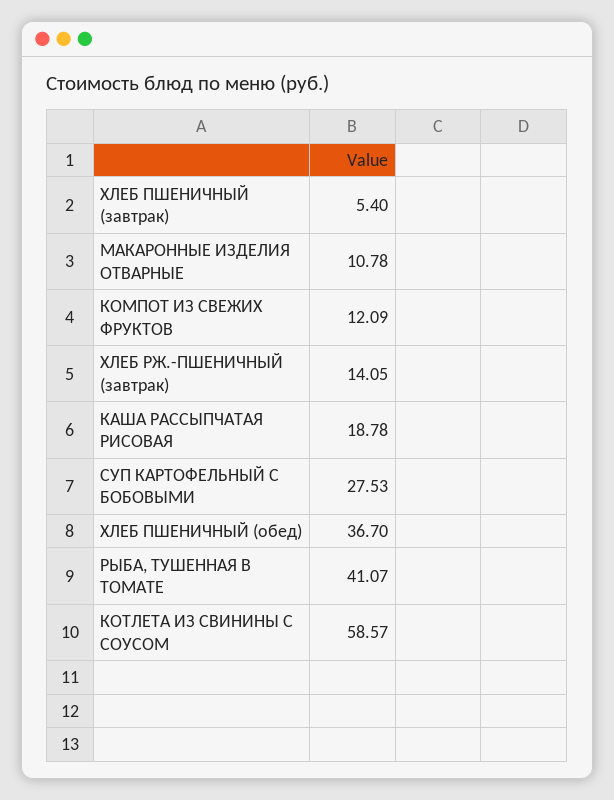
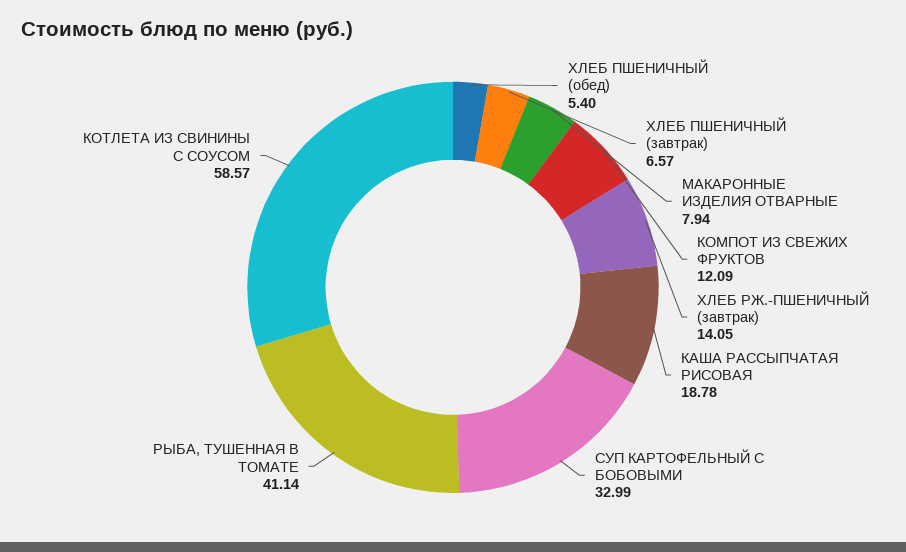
ХЛЕБ ПШЕНИЧНЫЙ (завтрак): 5.4 -> 6.57
МАКАРОННЫЕ ИЗДЕЛИЯ ОТВАРНЫЕ: 10.78 -> 7.94
СУП КАРТОФЕЛЬНЫЙ С БОБОВЫМИ: 27.53 -> 32.99
ХЛЕБ ПШЕНИЧНЫЙ (обед): 36.7 -> 5.4
РЫБА, ТУШЕННАЯ В ТОМАТЕ: 41.07 -> 41.14

